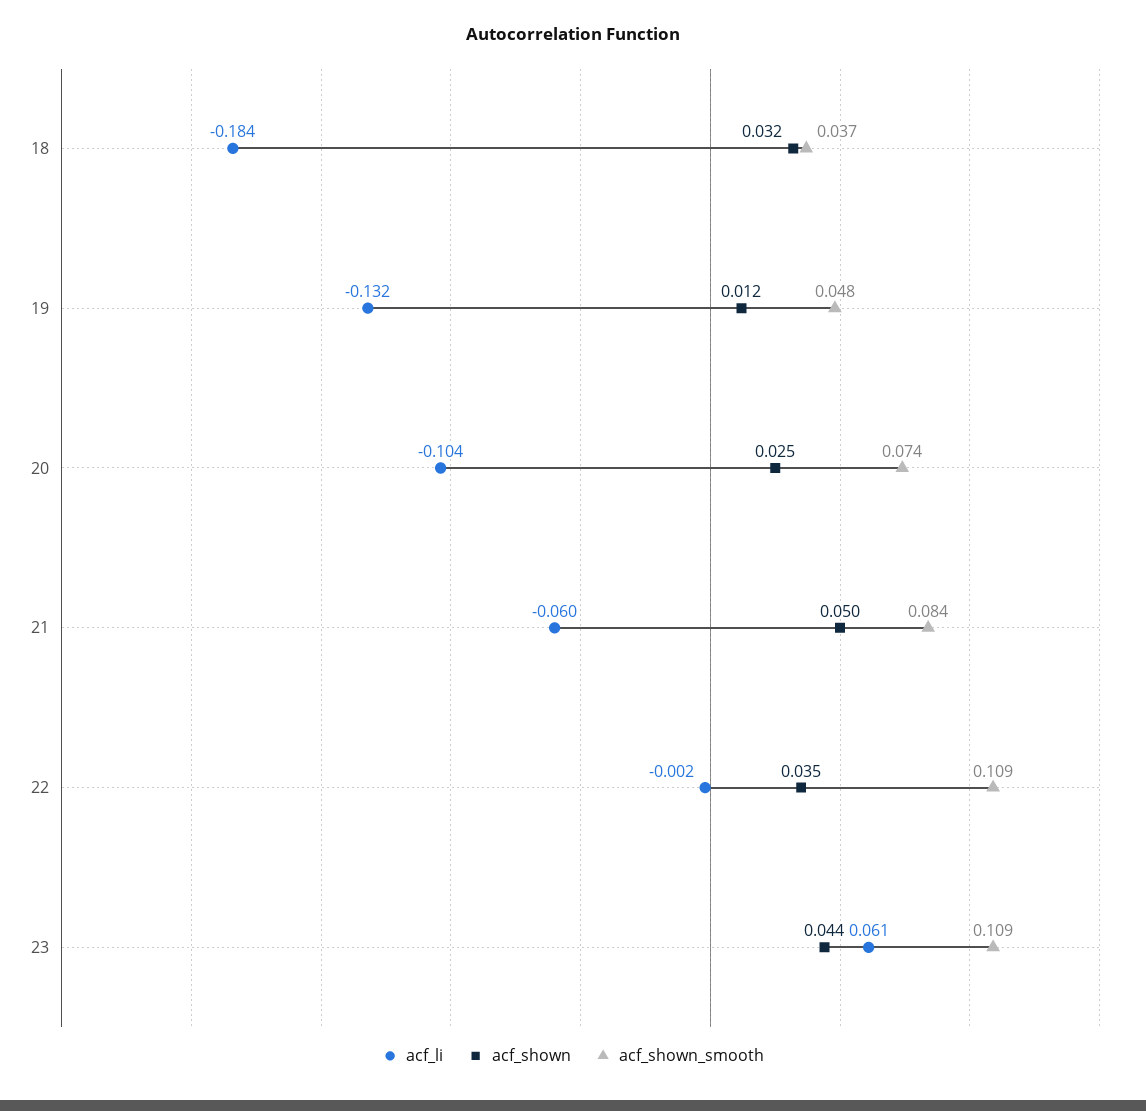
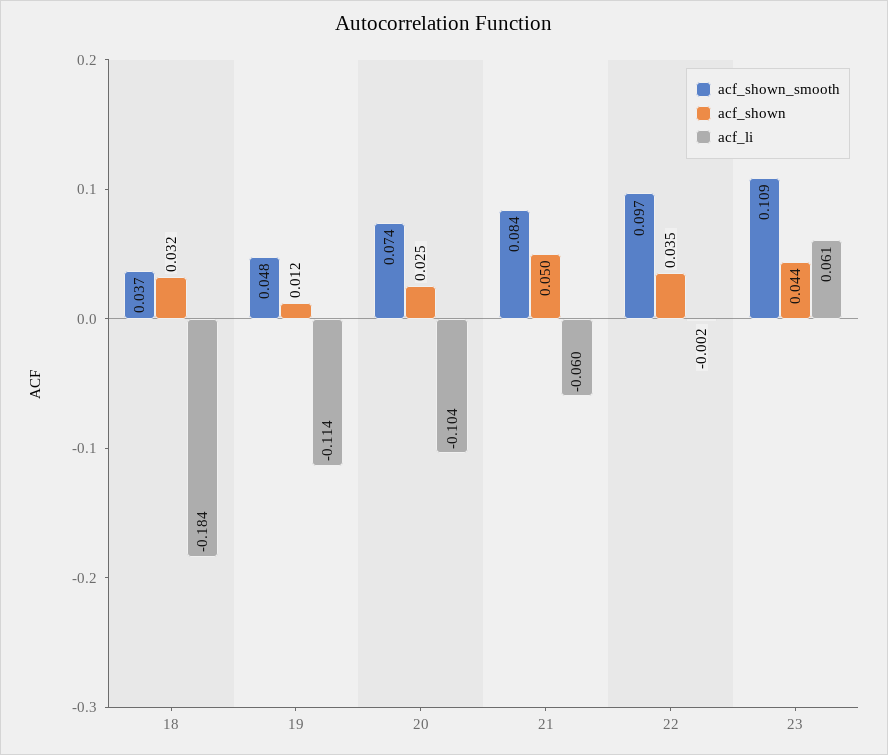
acf_li, 19: -0.132 -> -0.114
acf_shown_smooth, 22: 0.109 -> 0.097

